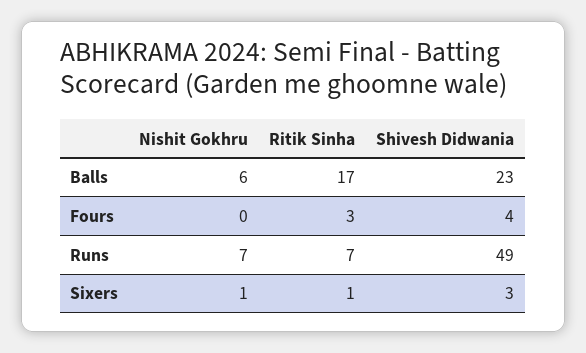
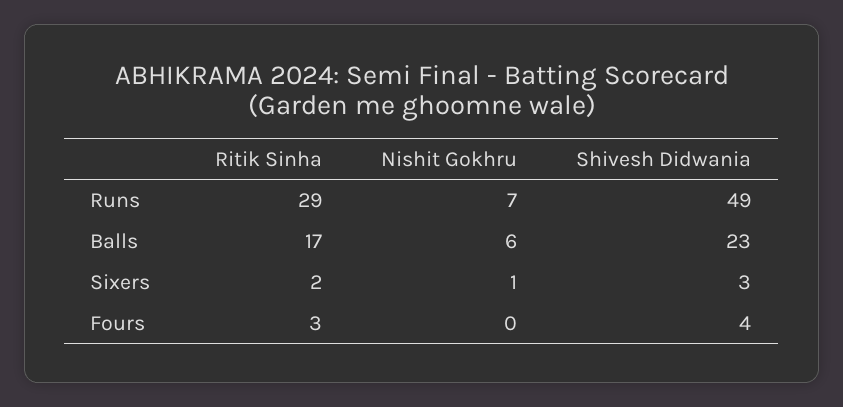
Ritik Sinha, Runs: 7 -> 29
Ritik Sinha, Sixers: 1 -> 2

